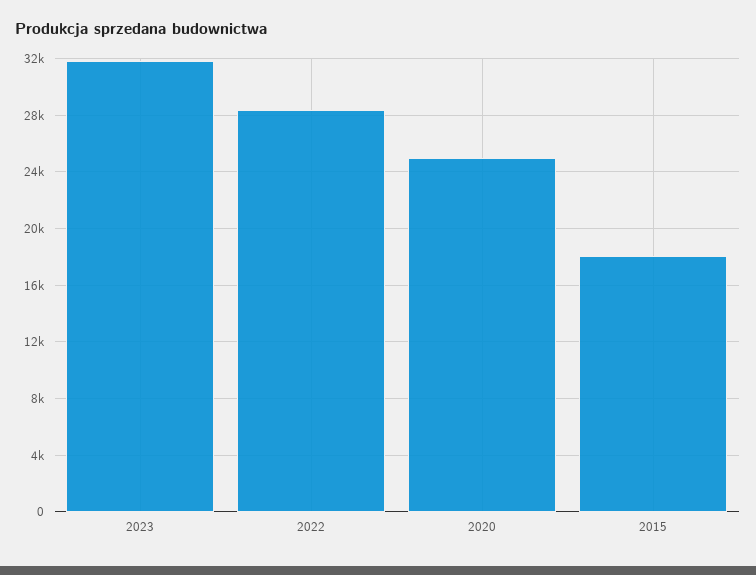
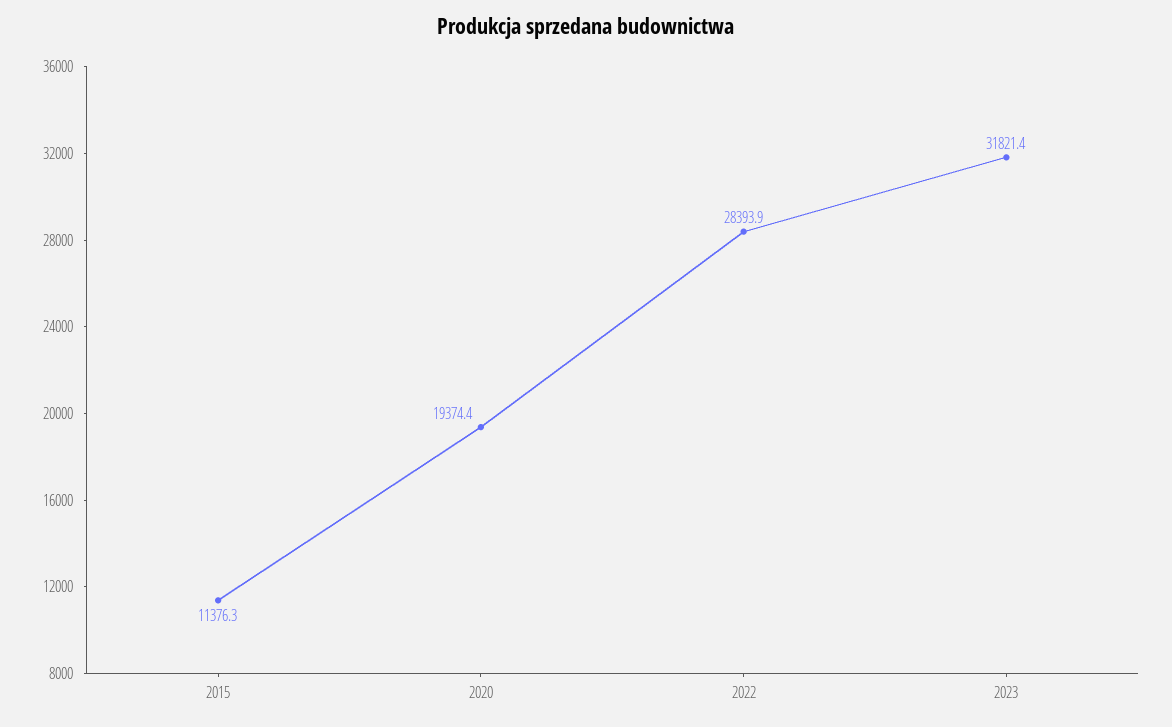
2020: 25000 -> 19374.4
2015: 18000 -> 11376.3

